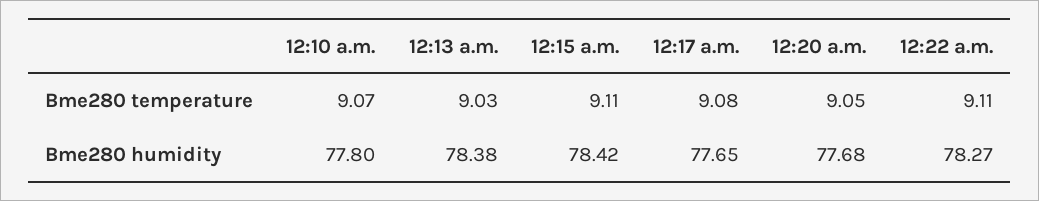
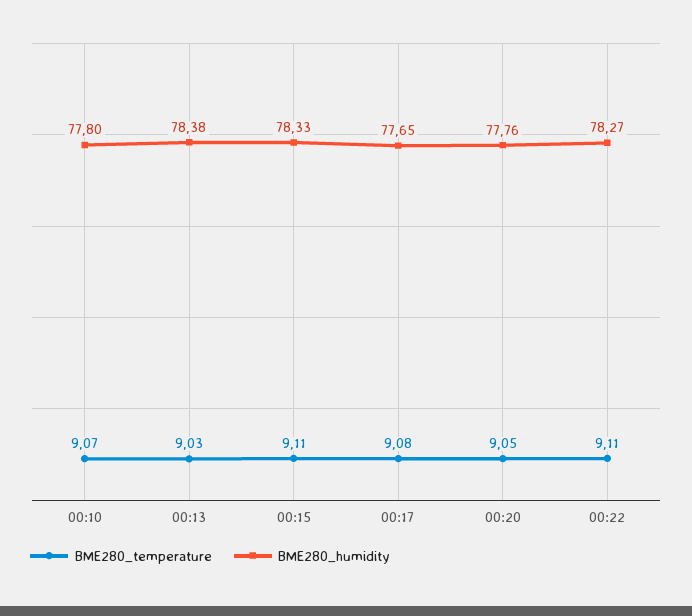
Bme280 humidity, 12:15 a.m.: 78.42 -> 78.33
Bme280 humidity, 12:20 a.m.: 77.68 -> 77.76

